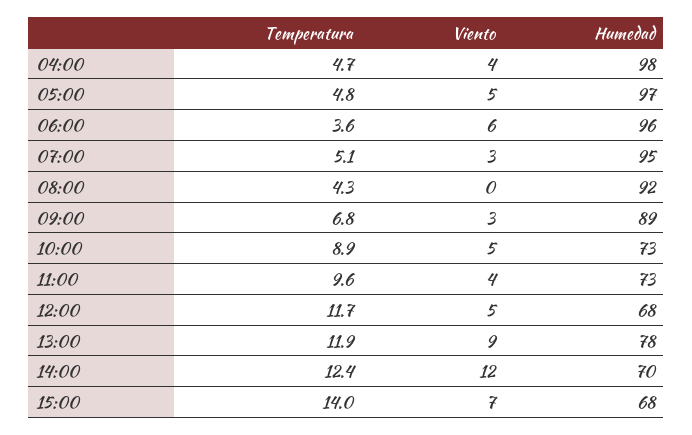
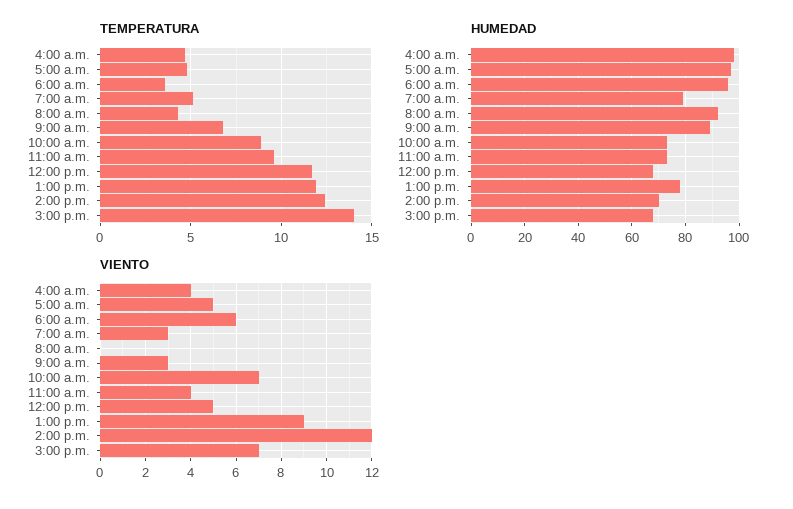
Humedad, 07:00: 95 -> 80
Viento, 10:00: 5 -> 7

